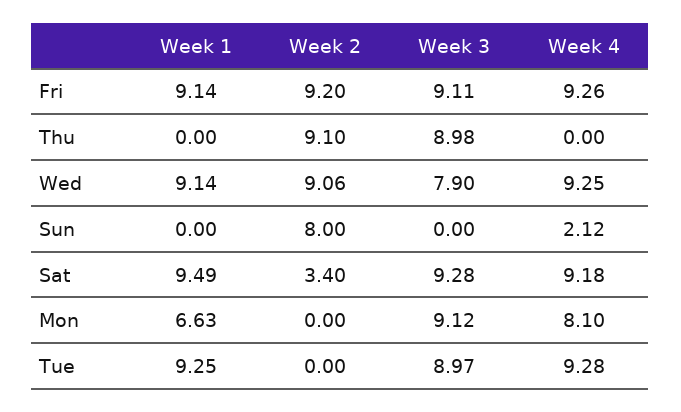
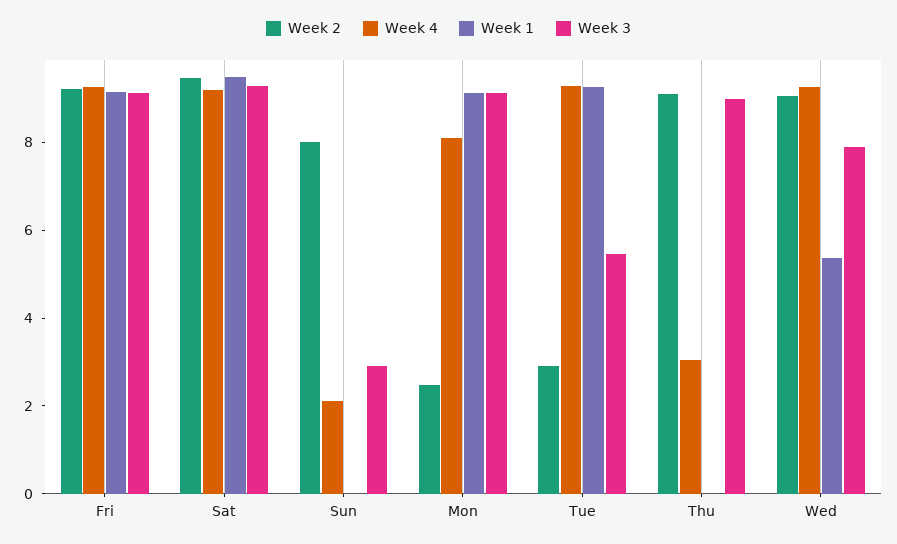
Week 4, Thu: 0 -> 3
Week 1, Wed: 9.14 -> 5.5
Week 3, Sun: 0 -> 3
Week 2, Sat: 3.4 -> 9.5
Week 1, Mon: 6.63 -> 9
Week 2, Mon: 0 -> 2.5
Week 2, Tue: 0 -> 3
Week 3, Tue: 8.97 -> 5.5

